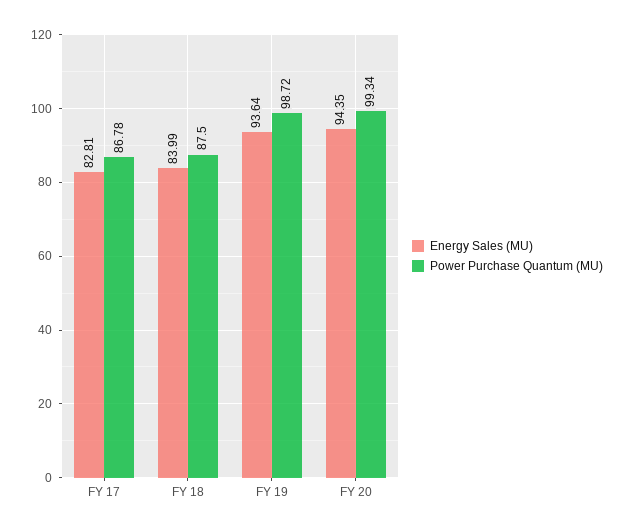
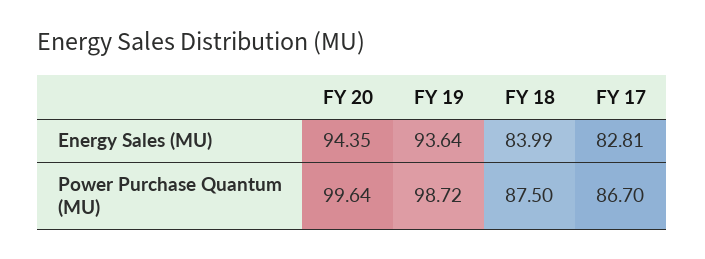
Power Purchase Quantum (MU), FY 17: 86.78 -> 86.7
Power Purchase Quantum (MU), FY 20: 99.34 -> 99.64

